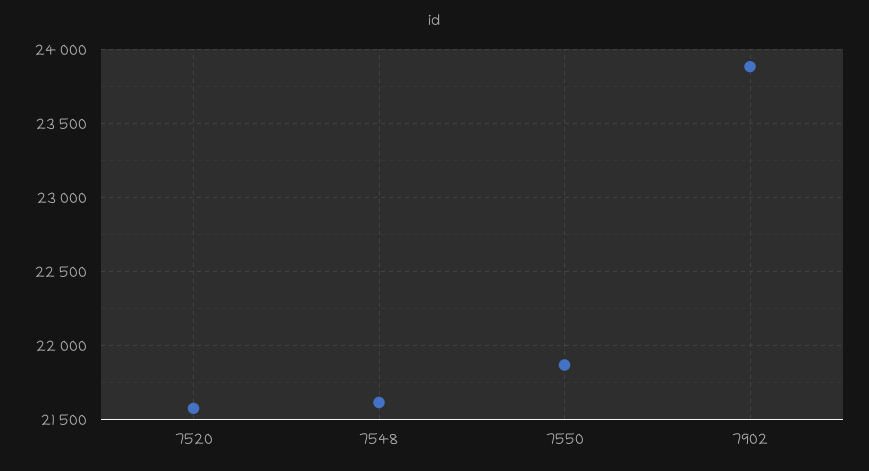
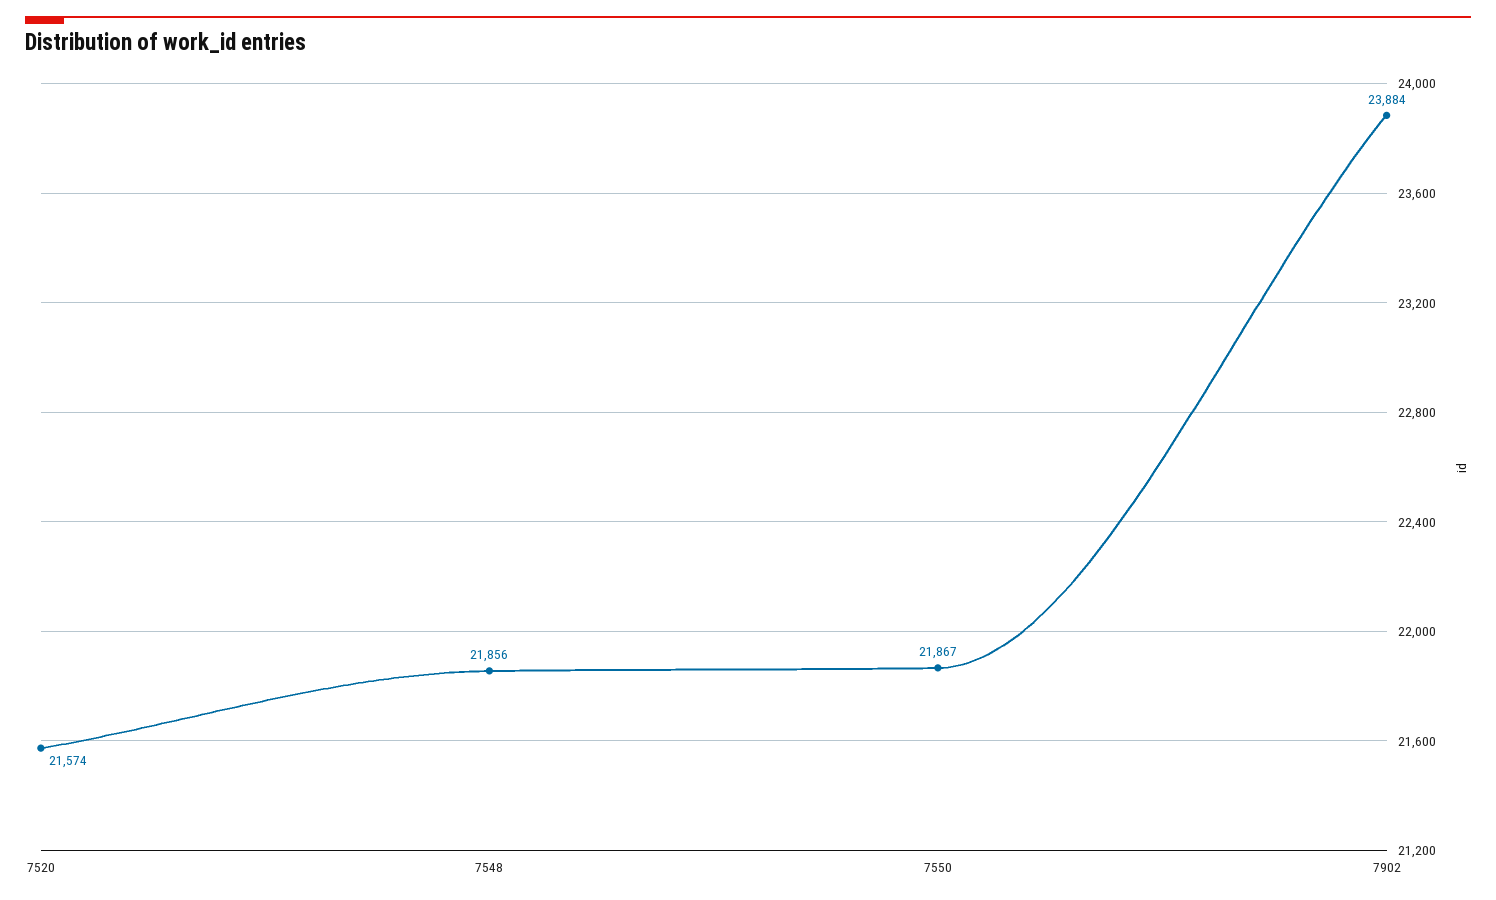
7548: 21600 -> 21856

